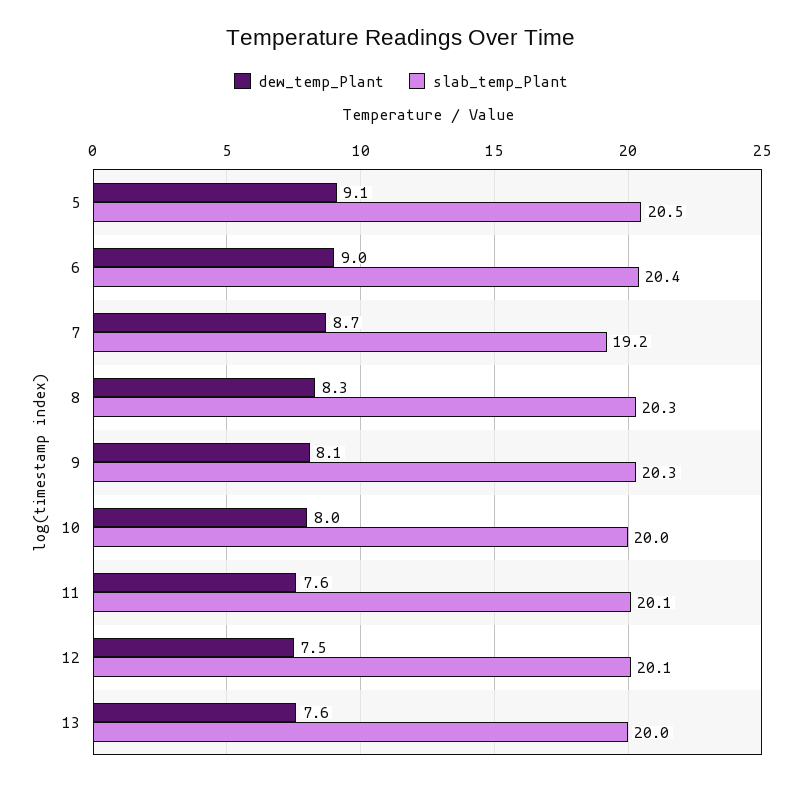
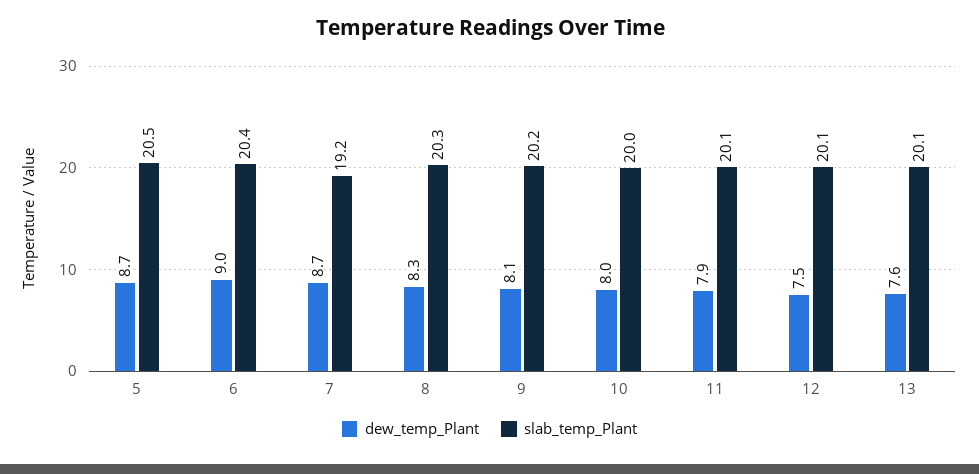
dew_temp_Plant, 5: 9.1 -> 8.7
slab_temp_Plant, 9: 20.3 -> 20.2
dew_temp_Plant, 11: 7.6 -> 7.9
slab_temp_Plant, 13: 20 -> 20.1

